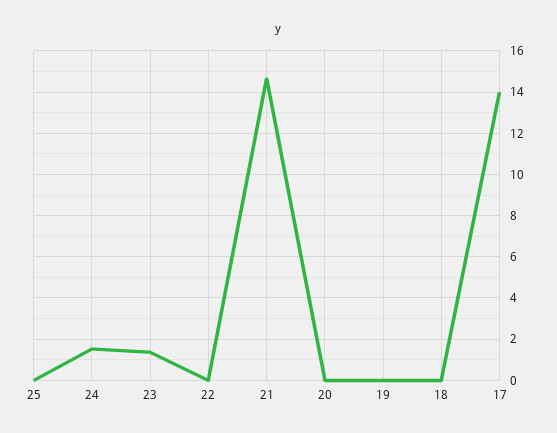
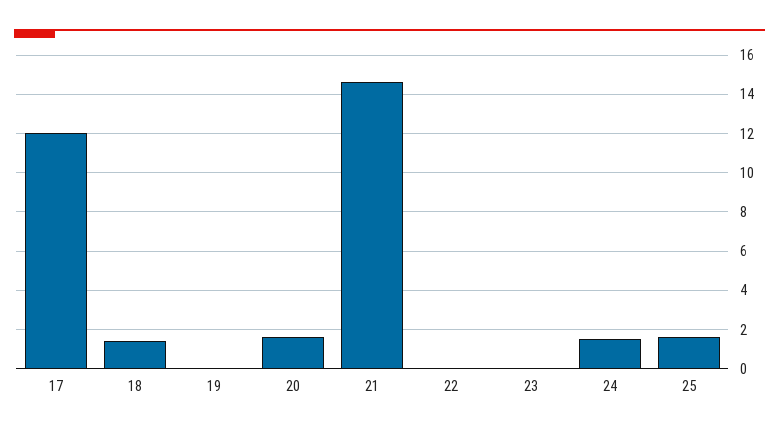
25: 0 -> 1.5
23: 1.5 -> 0
20: 0 -> 1.5
18: 0 -> 1.5
17: 14 -> 12

